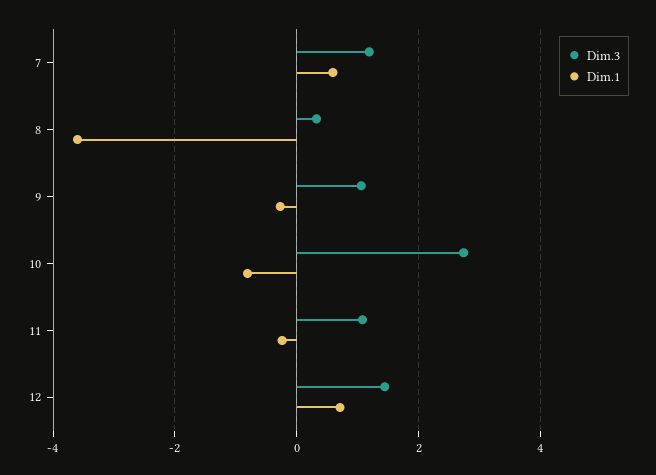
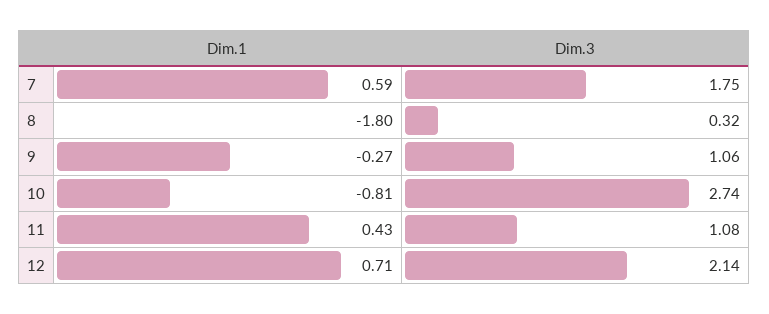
Dim.3, 7: 1.2 -> 1.75
Dim.1, 8: -3.6 -> -1.8
Dim.1, 11: -0.2 -> 0.43
Dim.3, 12: 1.4 -> 2.14

